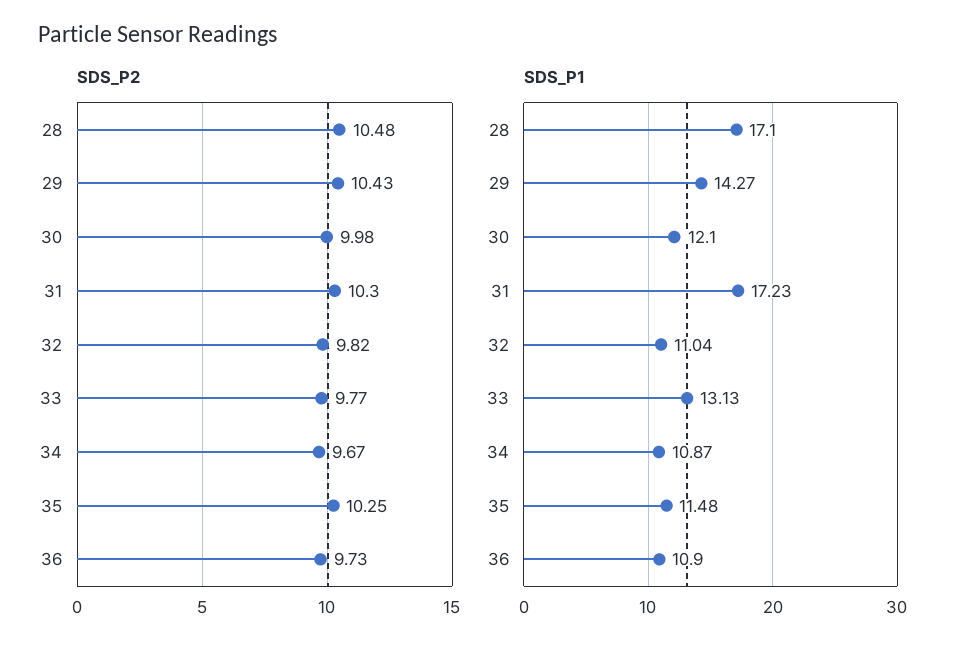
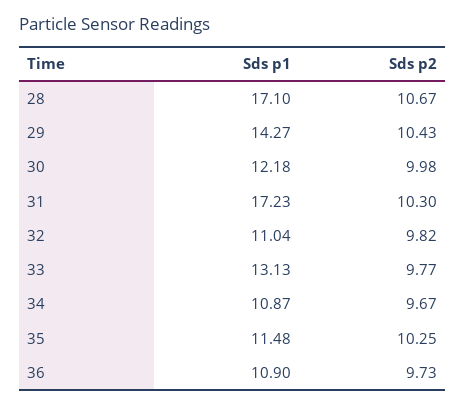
SDS_P2, 28: 10.48 -> 10.67
SDS_P1, 30: 12.1 -> 12.18

